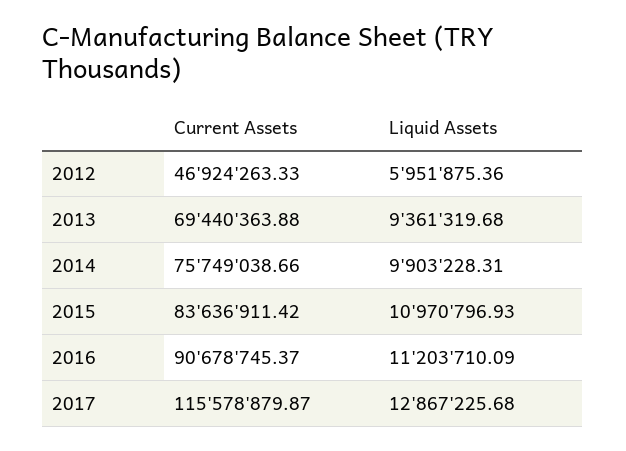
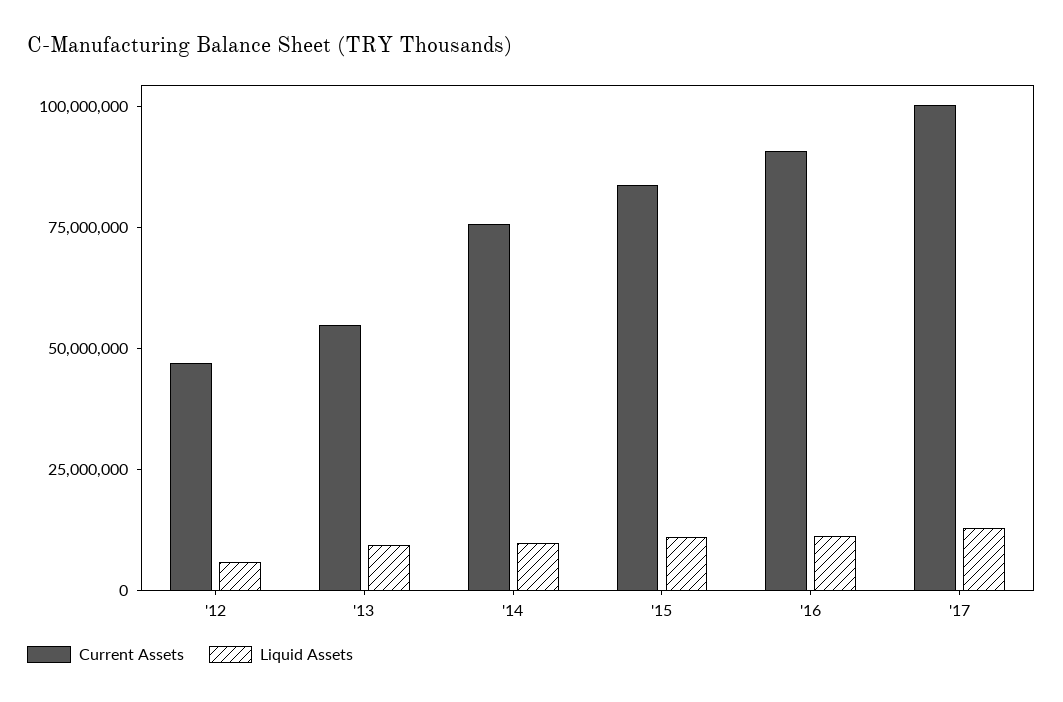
Current Assets, 2013: 69440363.88 -> 55000000
Current Assets, 2017: 115578879.87 -> 100000000

